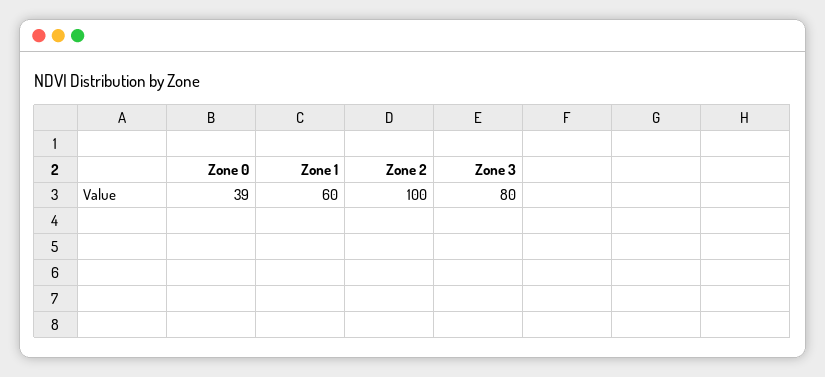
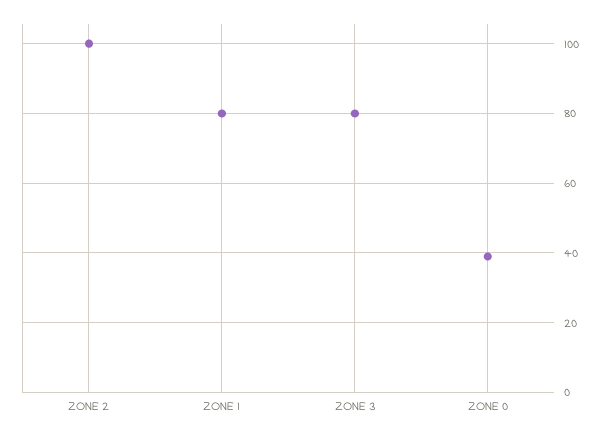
Zone 1: 60 -> 80

